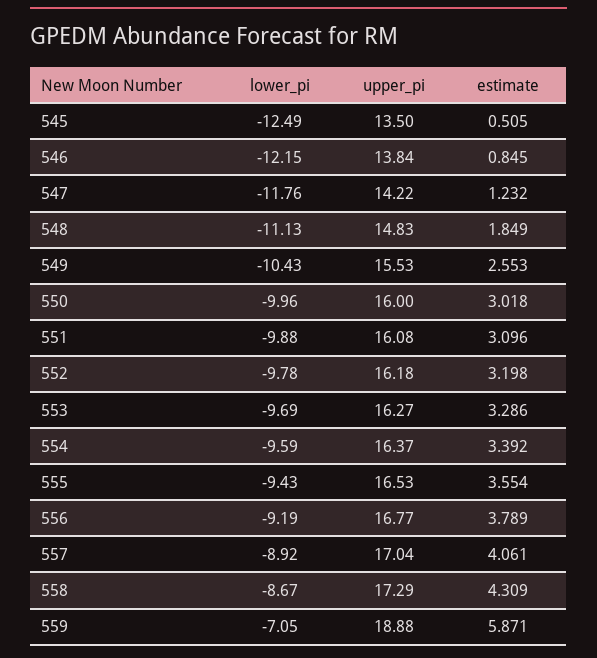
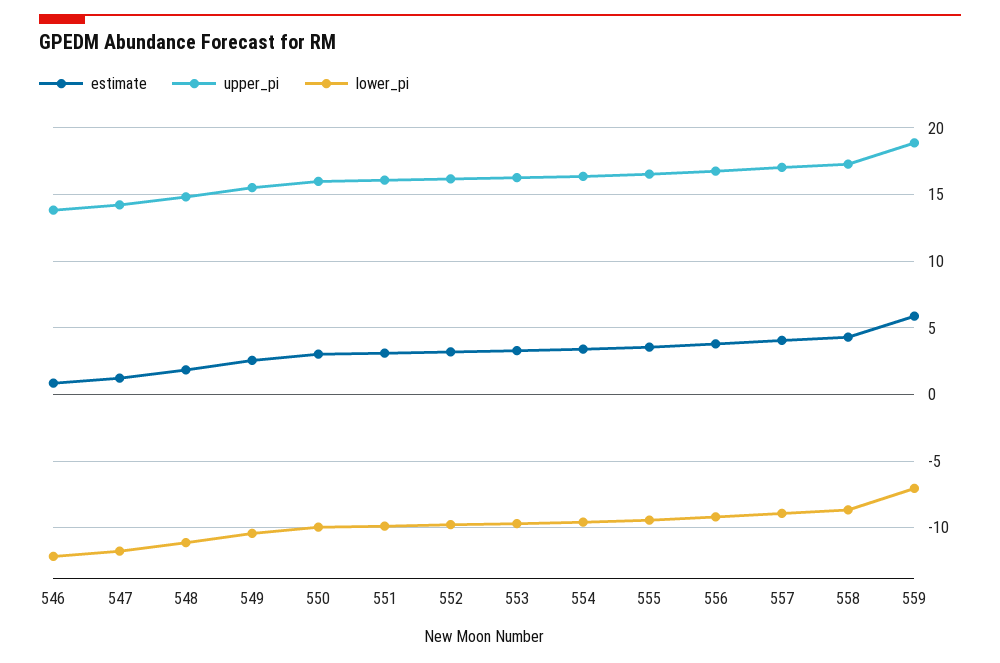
lower_pi, 545: -12.49 -> none
upper_pi, 545: 13.5 -> none
estimate, 545: 0.505 -> none

